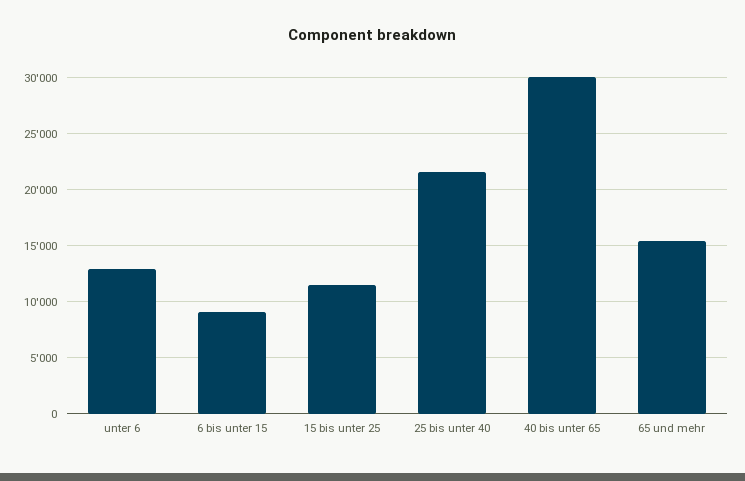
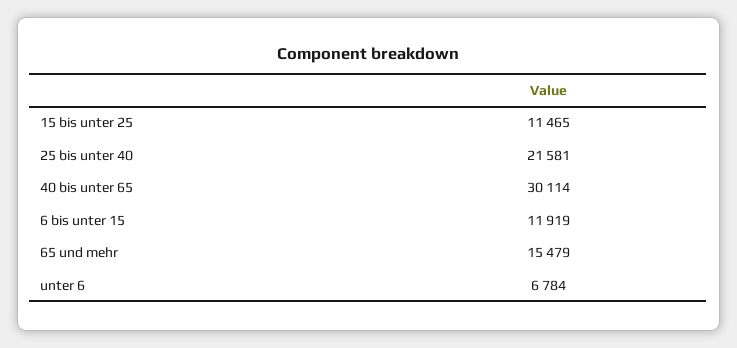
unter 6: 13000 -> 6784
6 bis unter 15: 9000 -> 11919

